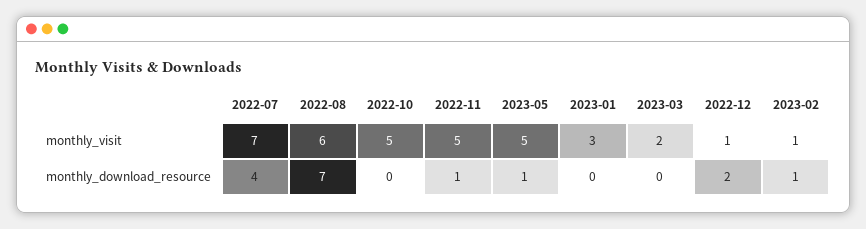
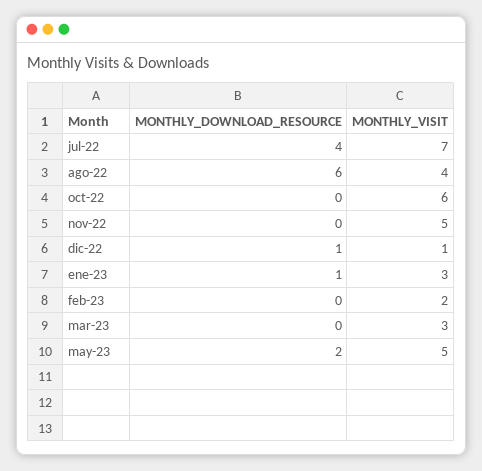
2022-08, monthly_visit: 6 -> 4
2022-10, monthly_visit: 5 -> 6
2023-03, monthly_visit: 2 -> 3
2023-02, monthly_visit: 1 -> 2
2022-08, monthly_download_resource: 7 -> 6
2022-11, monthly_download_resource: 1 -> 0
2023-05, monthly_download_resource: 1 -> 2
2023-01, monthly_download_resource: 0 -> 1
2022-12, monthly_download_resource: 2 -> 1
2023-02, monthly_download_resource: 1 -> 0

